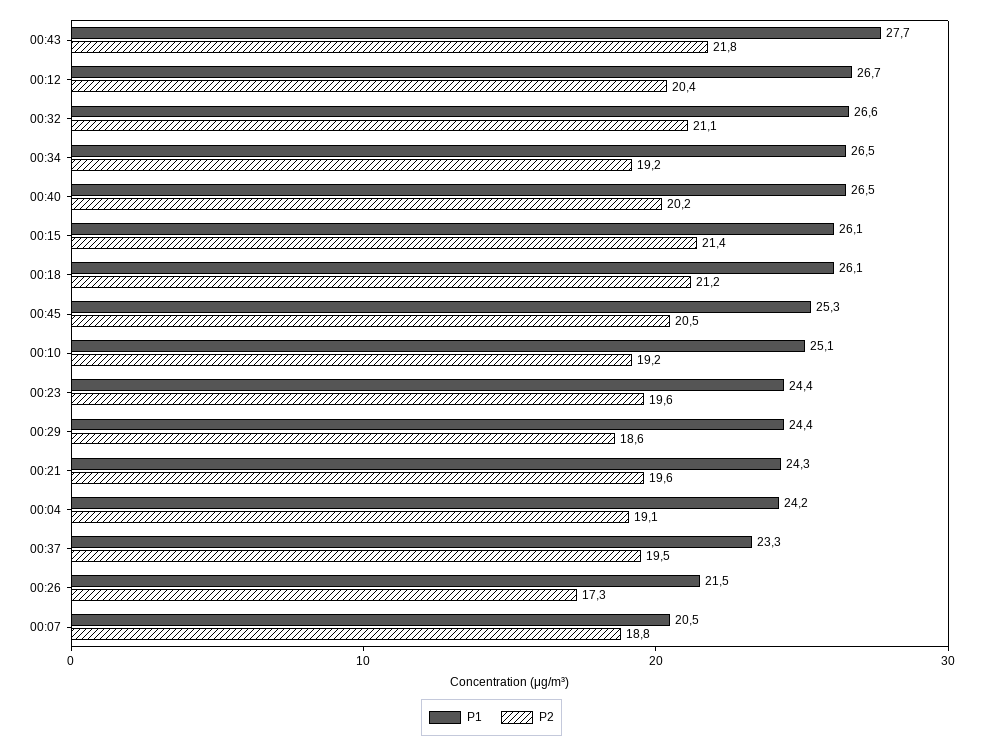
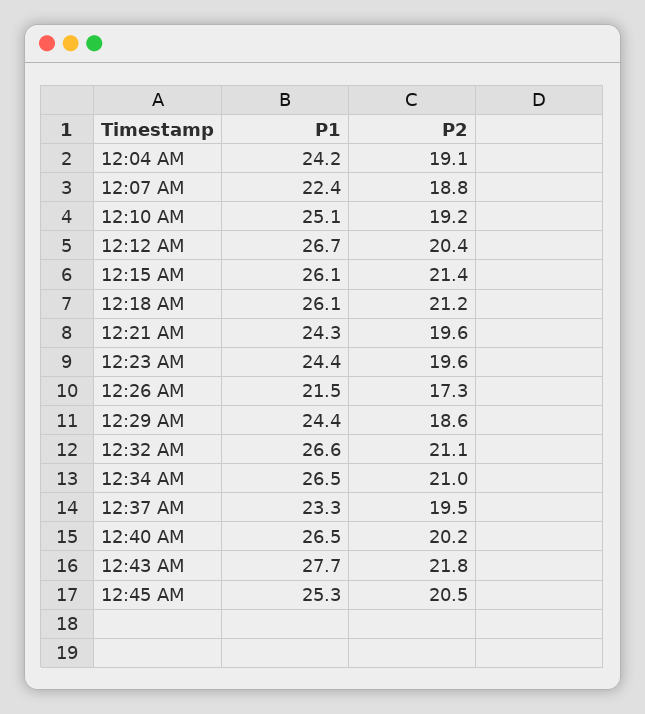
P2, 00:34: 19.2 -> 21
P1, 00:07: 20.5 -> 22.4

